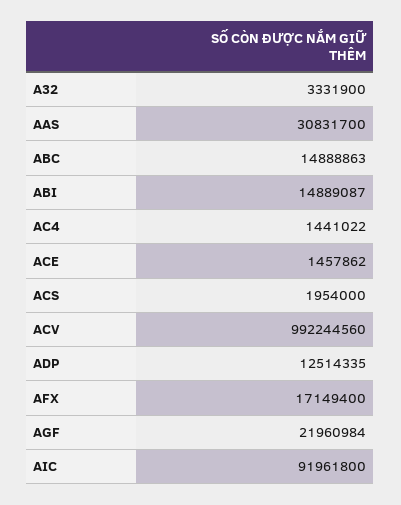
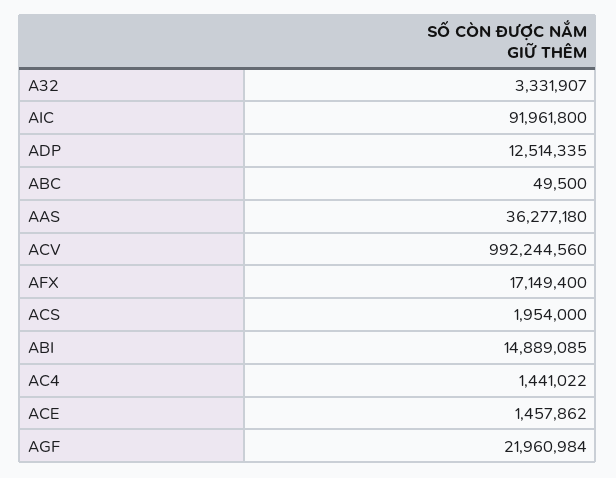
A32: 3331900 -> 3331907
AAS: 30831700 -> 36277180
ABC: 14888863 -> 49500
ABI: 14889087 -> 14889085

